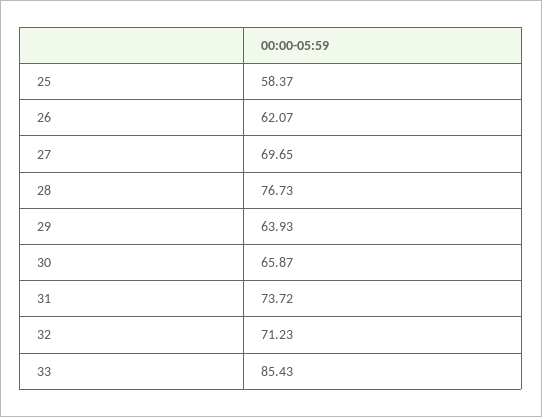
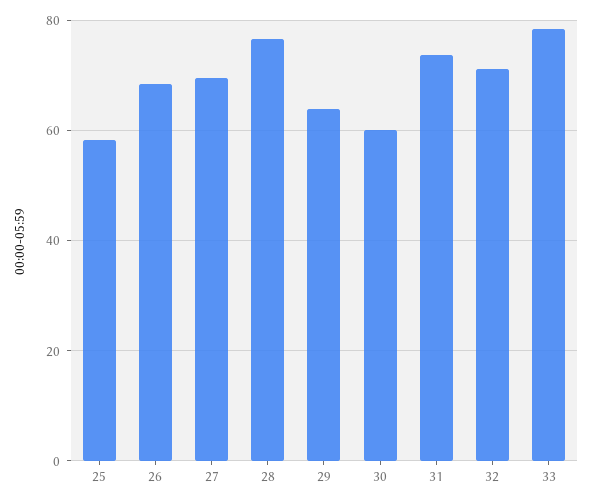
26: 62.07 -> 68
30: 65.87 -> 60
33: 85.43 -> 78

